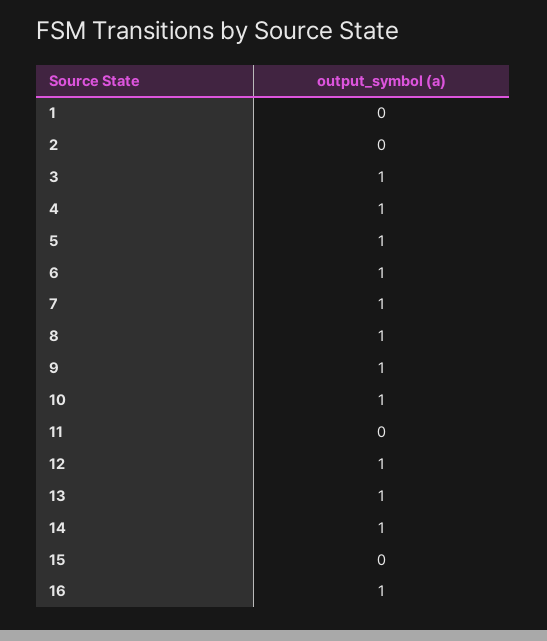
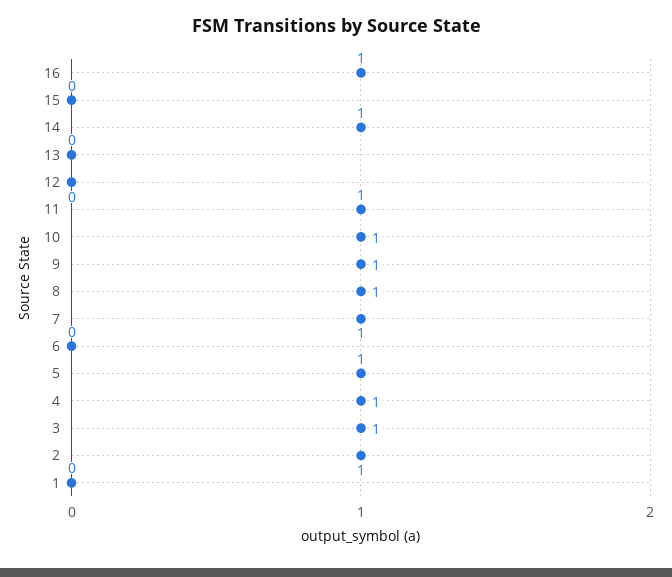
2: 0 -> 1
6: 1 -> 0
11: 0 -> 1
12: 1 -> 0
13: 1 -> 0

